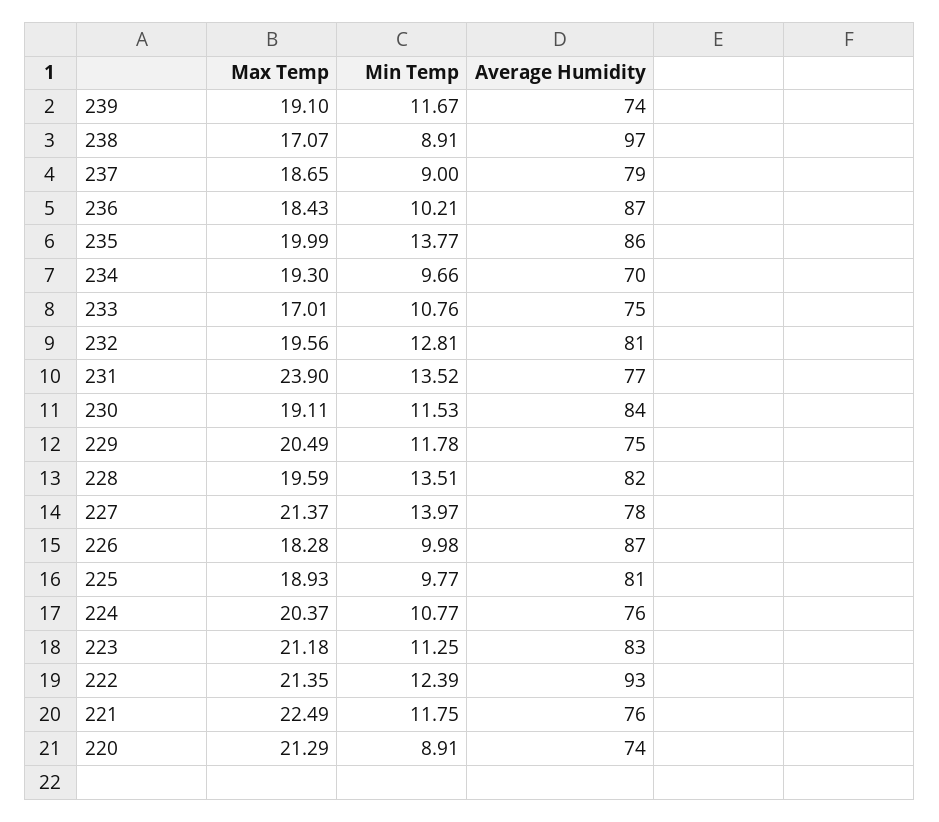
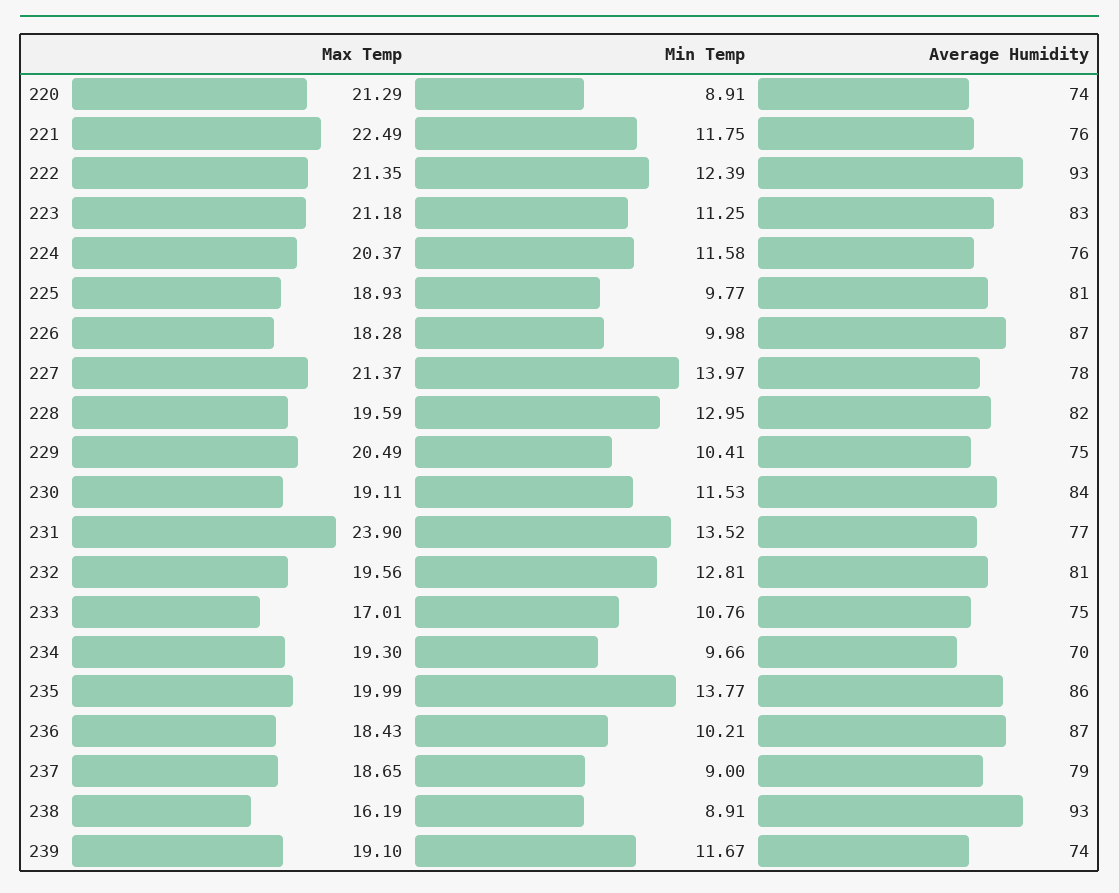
Max Temp, 238: 17.07 -> 16.19
Average Humidity, 238: 97 -> 93
Min Temp, 229: 11.78 -> 10.41
Min Temp, 228: 13.51 -> 12.95
Min Temp, 224: 10.77 -> 11.58

